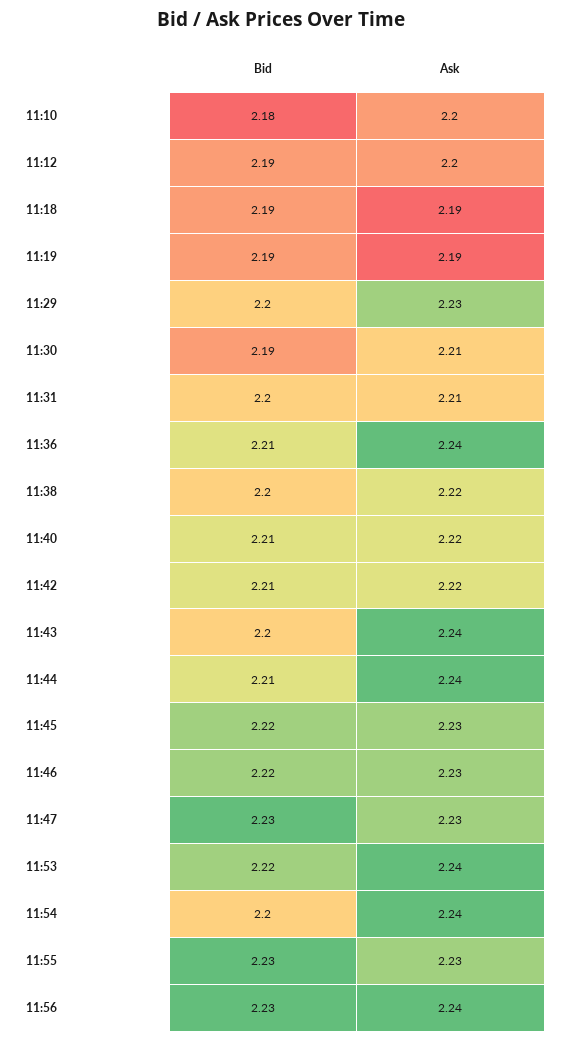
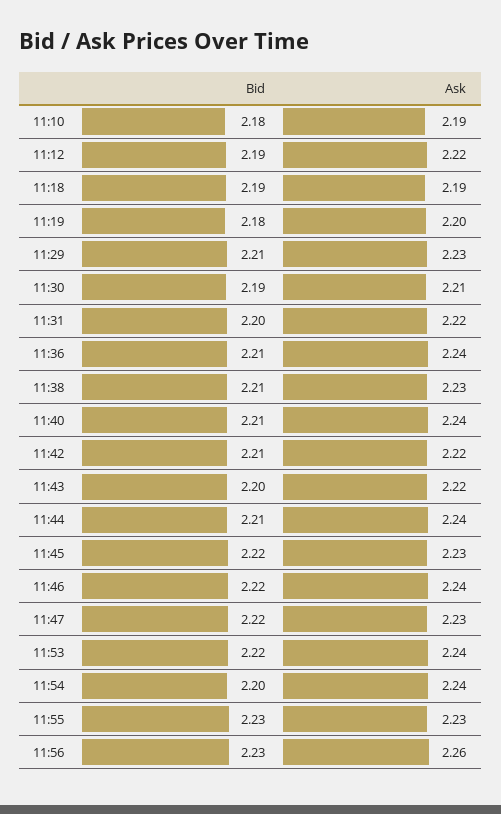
Ask, 11:10: 2.2 -> 2.19
Ask, 11:12: 2.2 -> 2.22
Bid, 11:19: 2.19 -> 2.18
Ask, 11:19: 2.19 -> 2.2
Bid, 11:29: 2.2 -> 2.21
Ask, 11:31: 2.21 -> 2.22
Bid, 11:38: 2.2 -> 2.21
Ask, 11:38: 2.22 -> 2.23
Ask, 11:40: 2.22 -> 2.24
Ask, 11:43: 2.24 -> 2.22
Ask, 11:46: 2.23 -> 2.24
Bid, 11:47: 2.23 -> 2.22
Ask, 11:56: 2.24 -> 2.26

